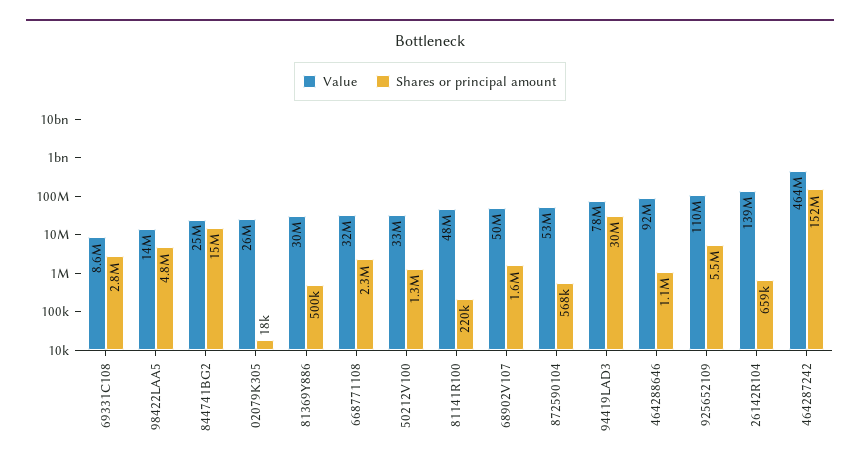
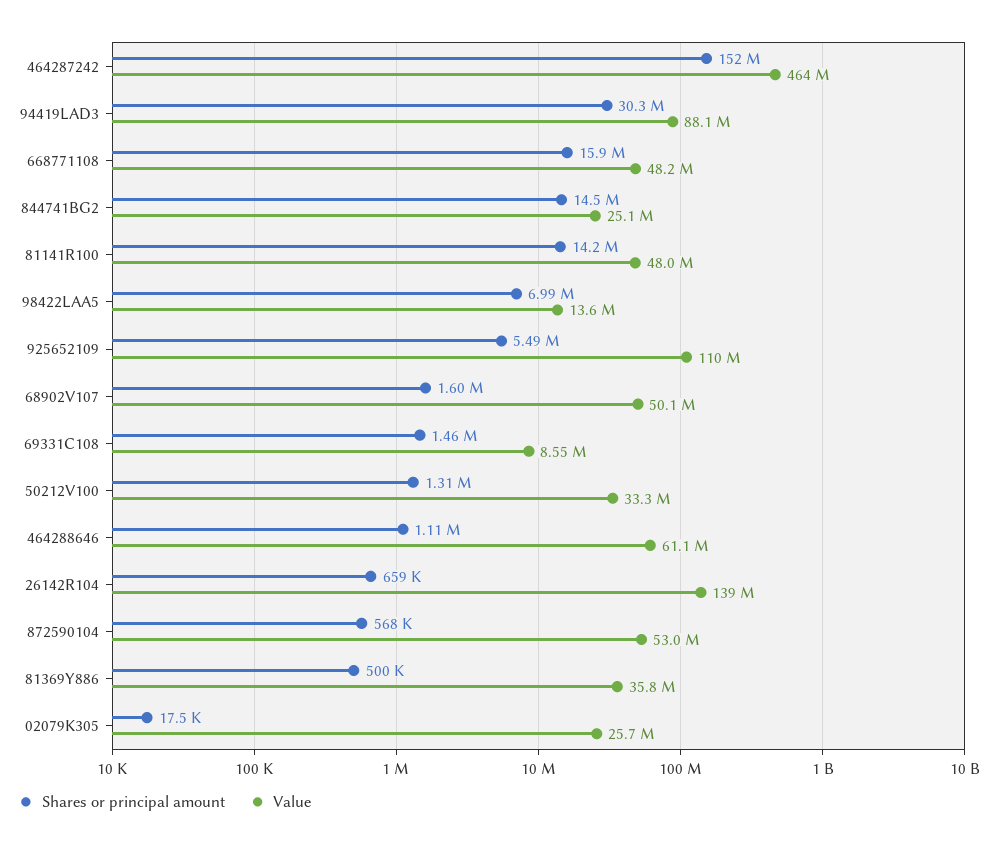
Shares or principal amount, 69331C108: 2800000 -> 1460000
Shares or principal amount, 98422LAA5: 4800000 -> 6990000
Value, 81369Y886: 30000000 -> 35800000
Value, 668771108: 32000000 -> 48200000
Shares or principal amount, 668771108: 2300000 -> 15900000
Shares or principal amount, 81141R100: 220000 -> 14200000
Value, 94419LAD3: 78000000 -> 88100000
Value, 464288646: 92000000 -> 61100000

